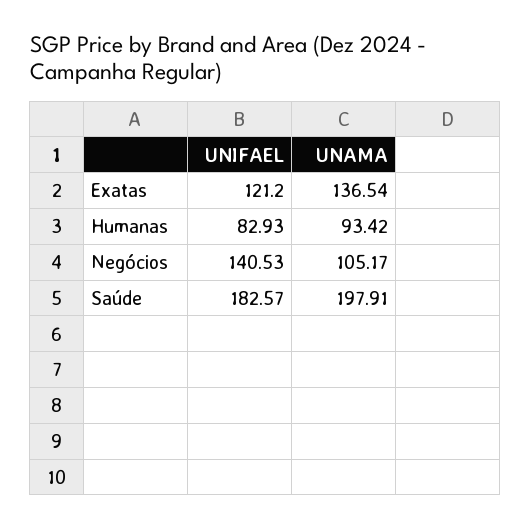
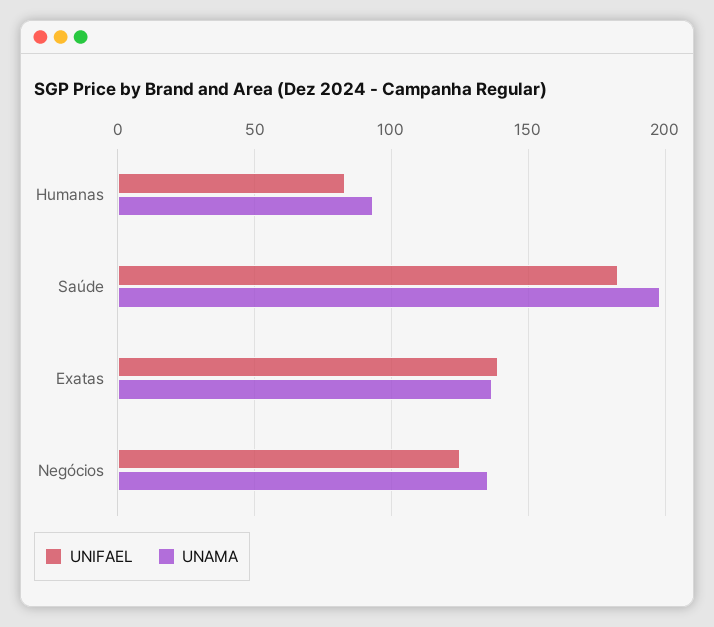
UNIFAEL, Exatas: 121.2 -> 140
UNIFAEL, Negócios: 140.53 -> 125
UNAMA, Negócios: 105.17 -> 135

